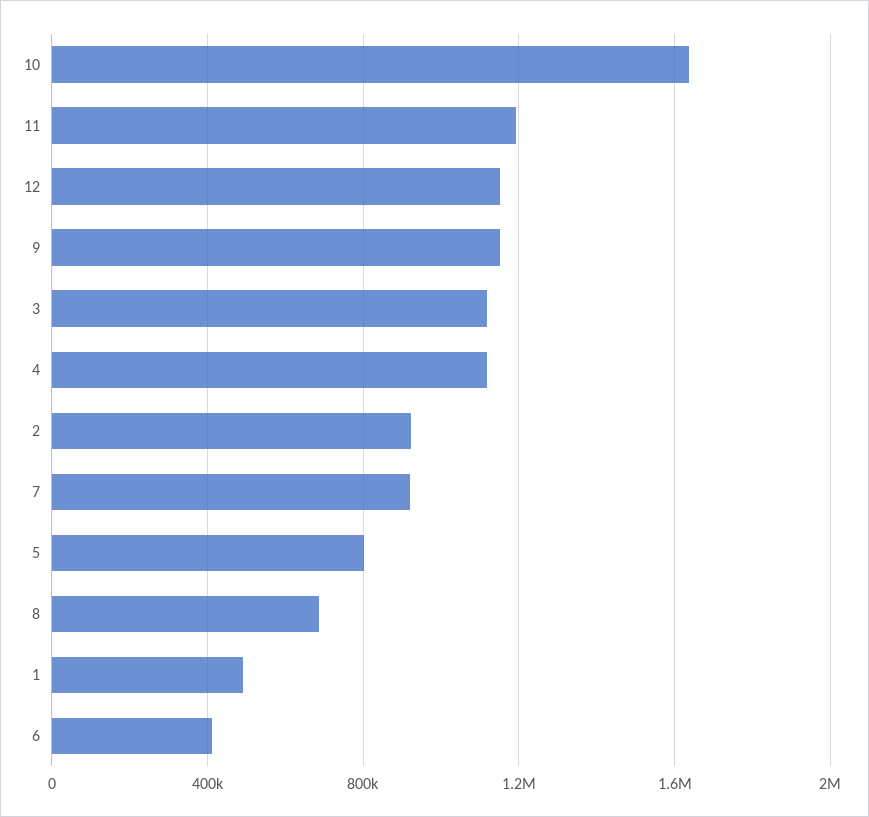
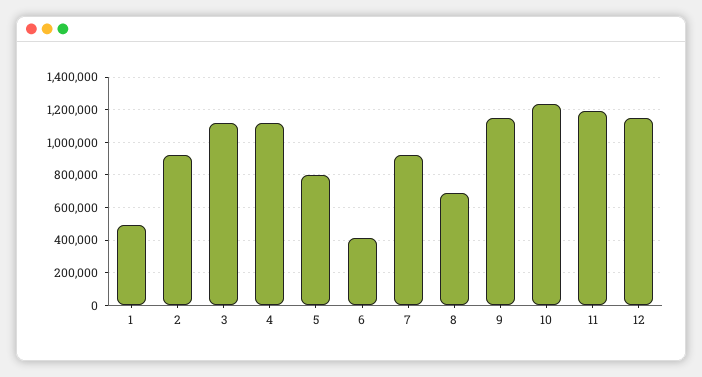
10: 1650000 -> 1250000

